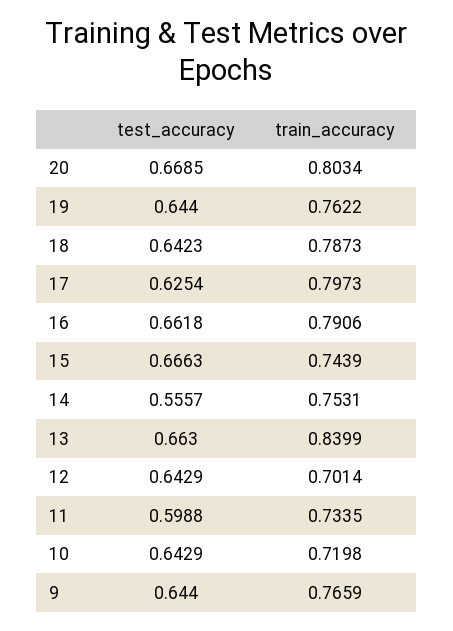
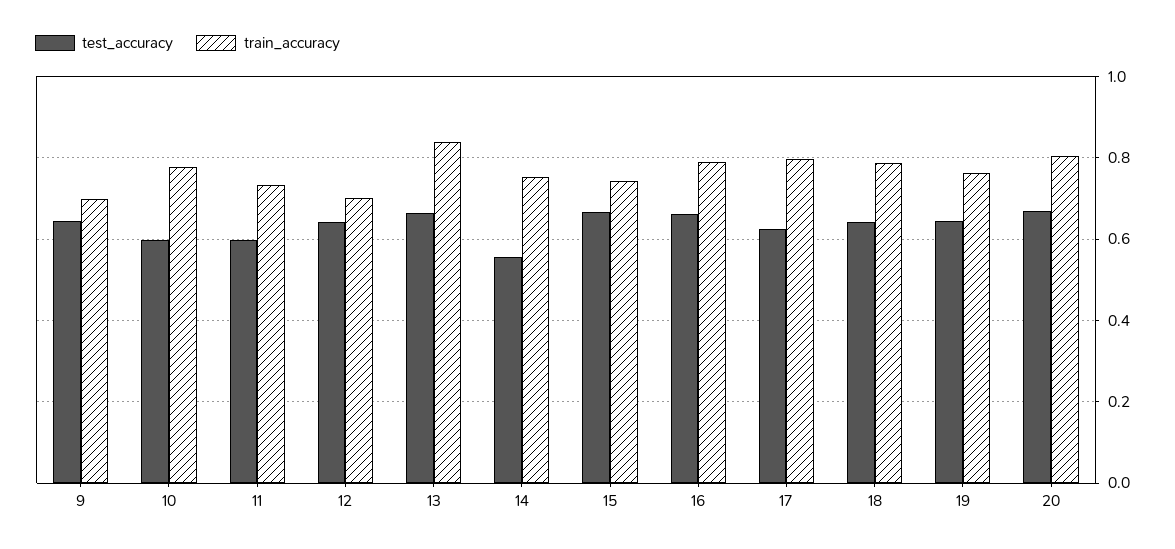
test_accuracy, 10: 0.6429 -> 0.6
train_accuracy, 10: 0.7198 -> 0.78
train_accuracy, 9: 0.7659 -> 0.7

